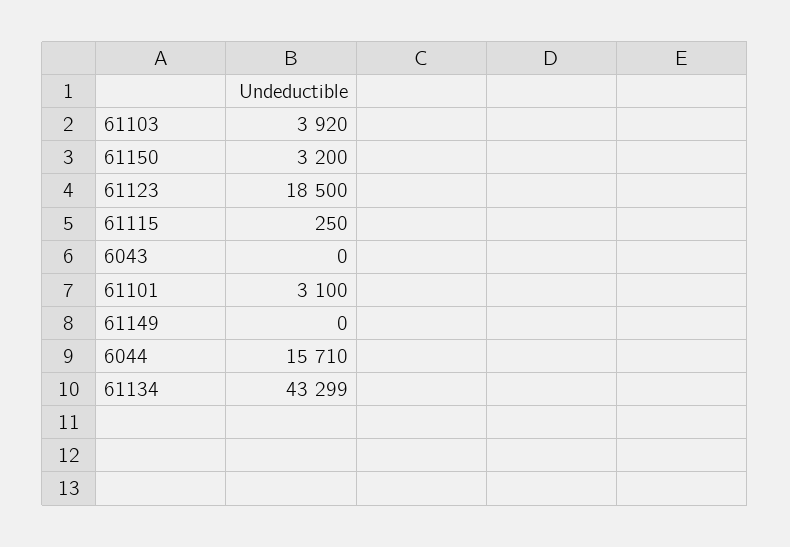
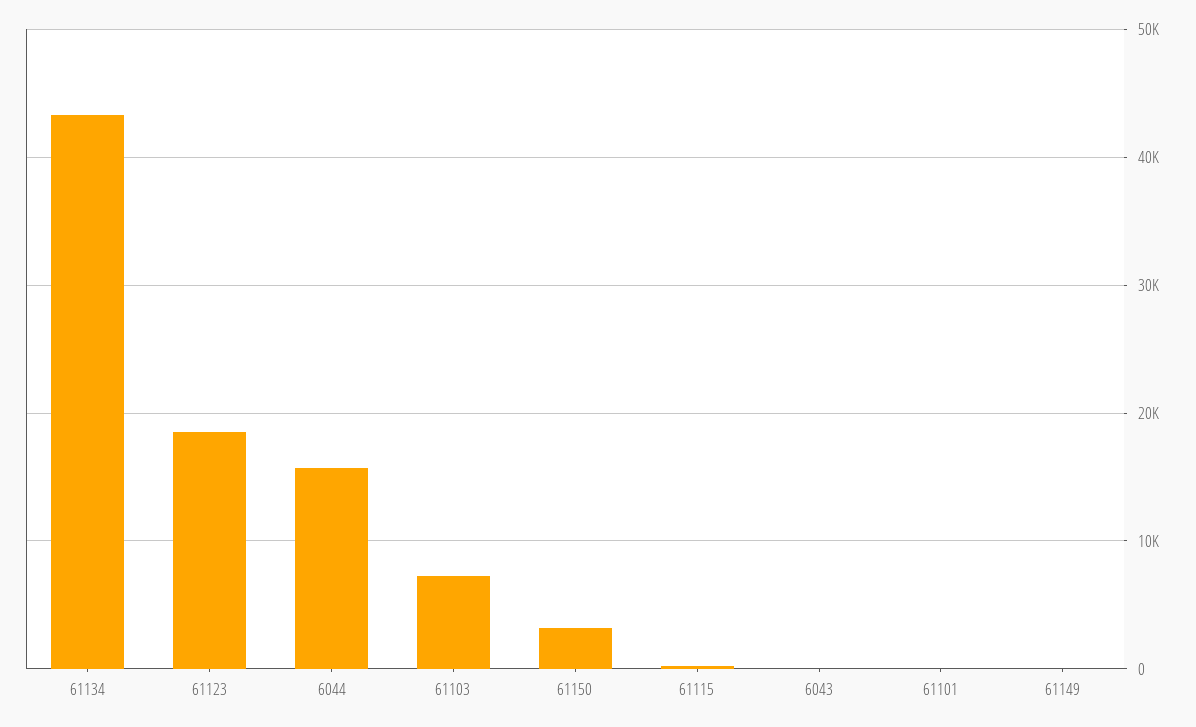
61103: 3920 -> 7000
61101: 3100 -> 0

